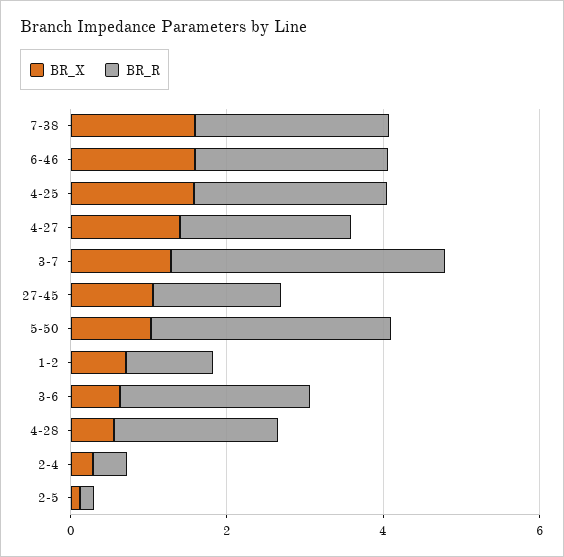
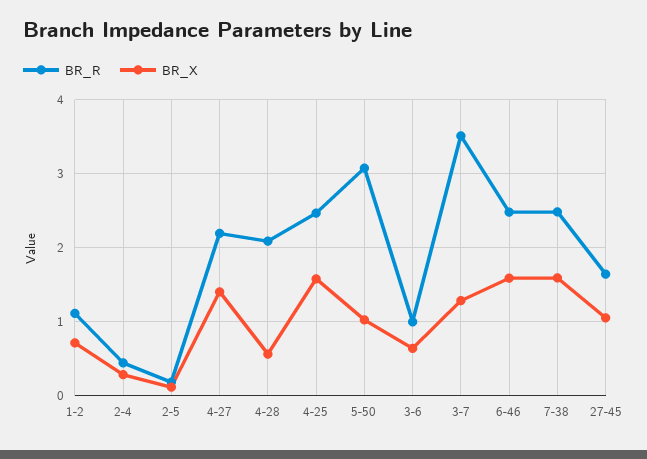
BR_R, 3-6: 2.5 -> 1

